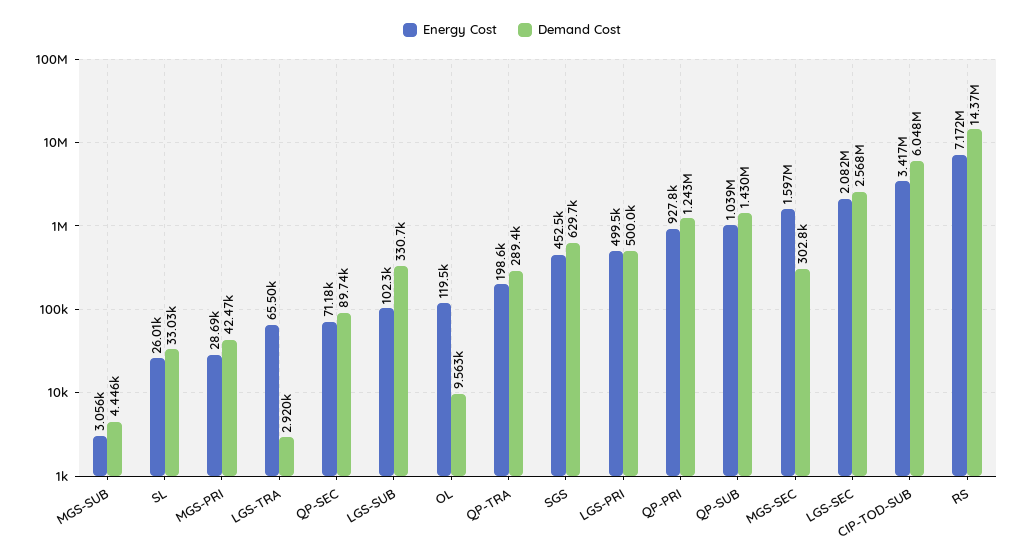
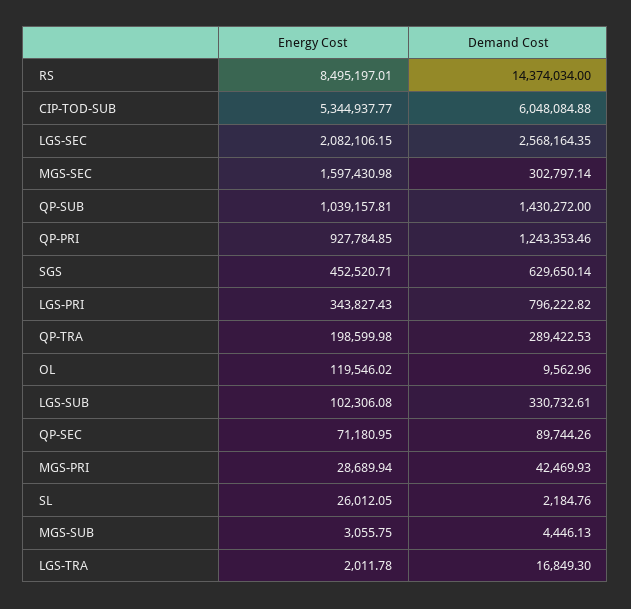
Demand Cost, SL: 33030 -> 2184.76
Energy Cost, LGS-TRA: 65500 -> 2011.78
Demand Cost, LGS-TRA: 2920 -> 16849.3
Energy Cost, LGS-PRI: 499500 -> 343827.43
Demand Cost, LGS-PRI: 500000 -> 796222.82
Energy Cost, CIP-TOD-SUB: 3417000 -> 5344937.77
Energy Cost, RS: 7172000 -> 8495197.01

